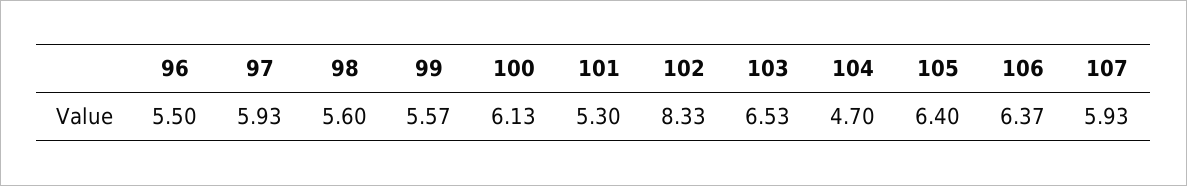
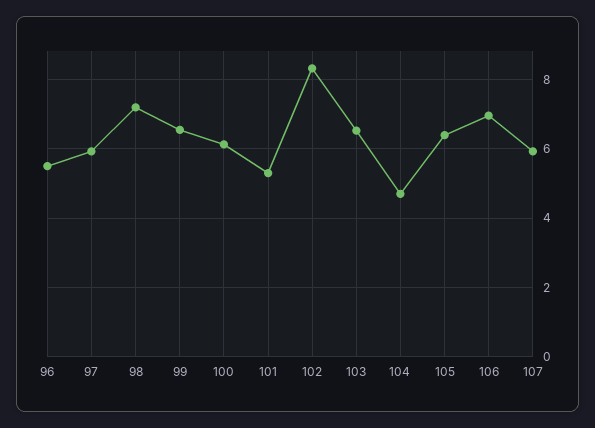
98: 5.6 -> 7.2
99: 5.57 -> 6.6
106: 6.37 -> 7

